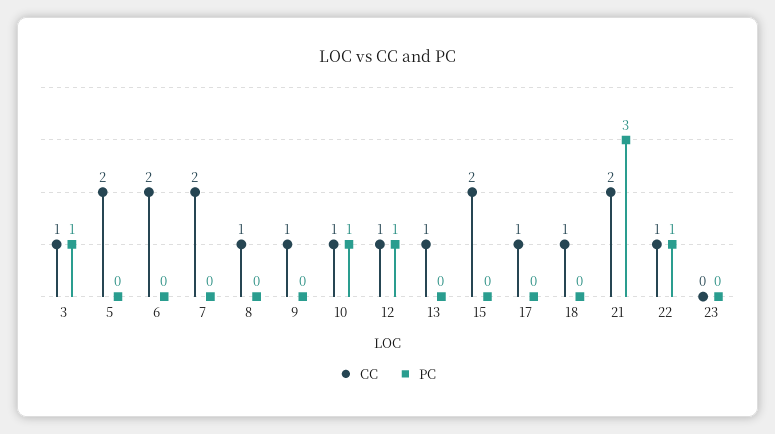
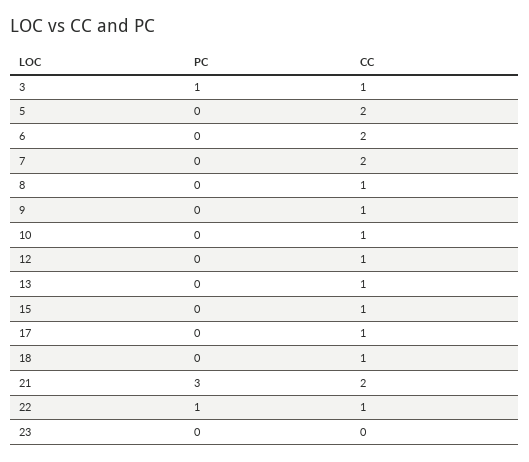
PC, 10: 1 -> 0
PC, 12: 1 -> 0
CC, 15: 2 -> 1

